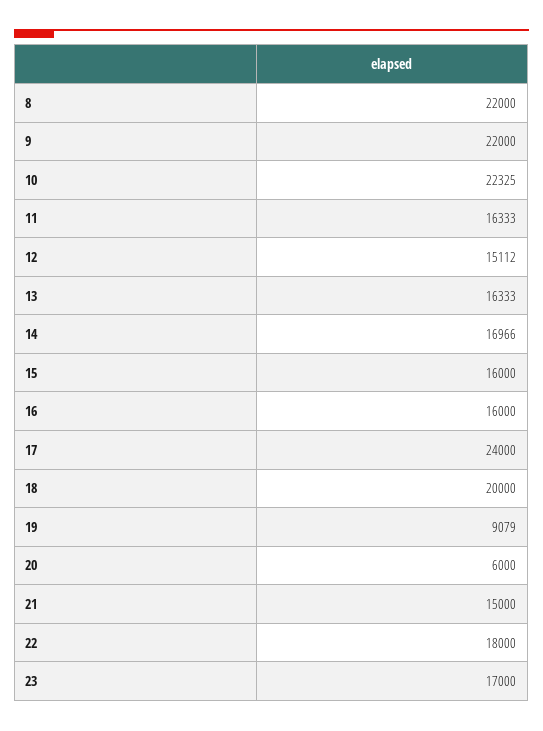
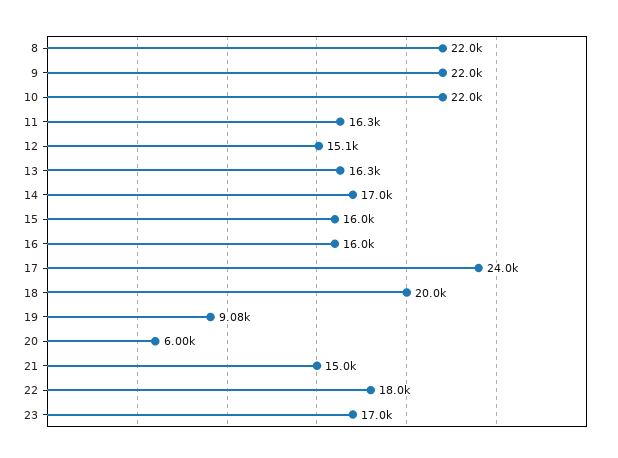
10: 22325 -> 22000

